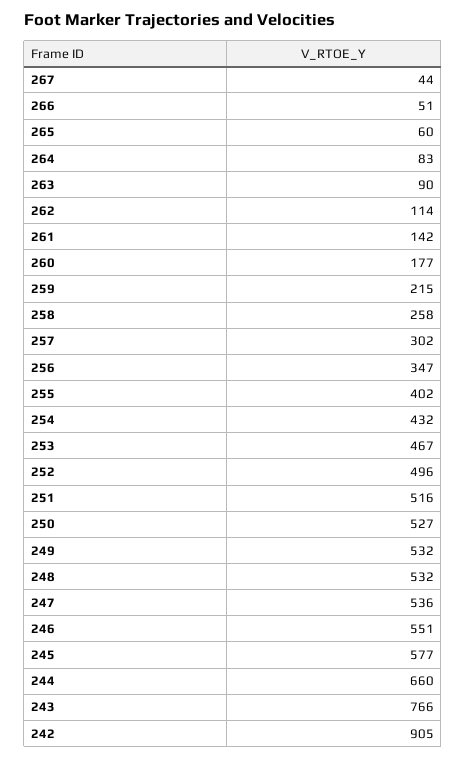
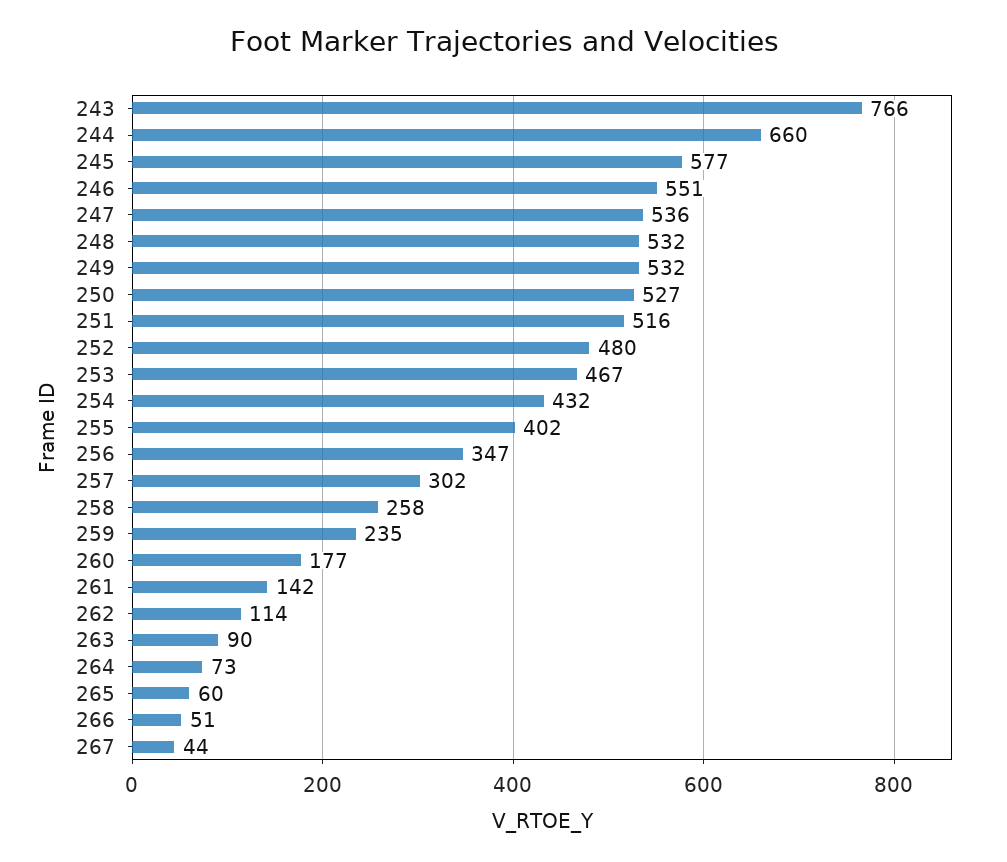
264: 83 -> 73
259: 215 -> 235
252: 496 -> 480
242: 905 -> none

